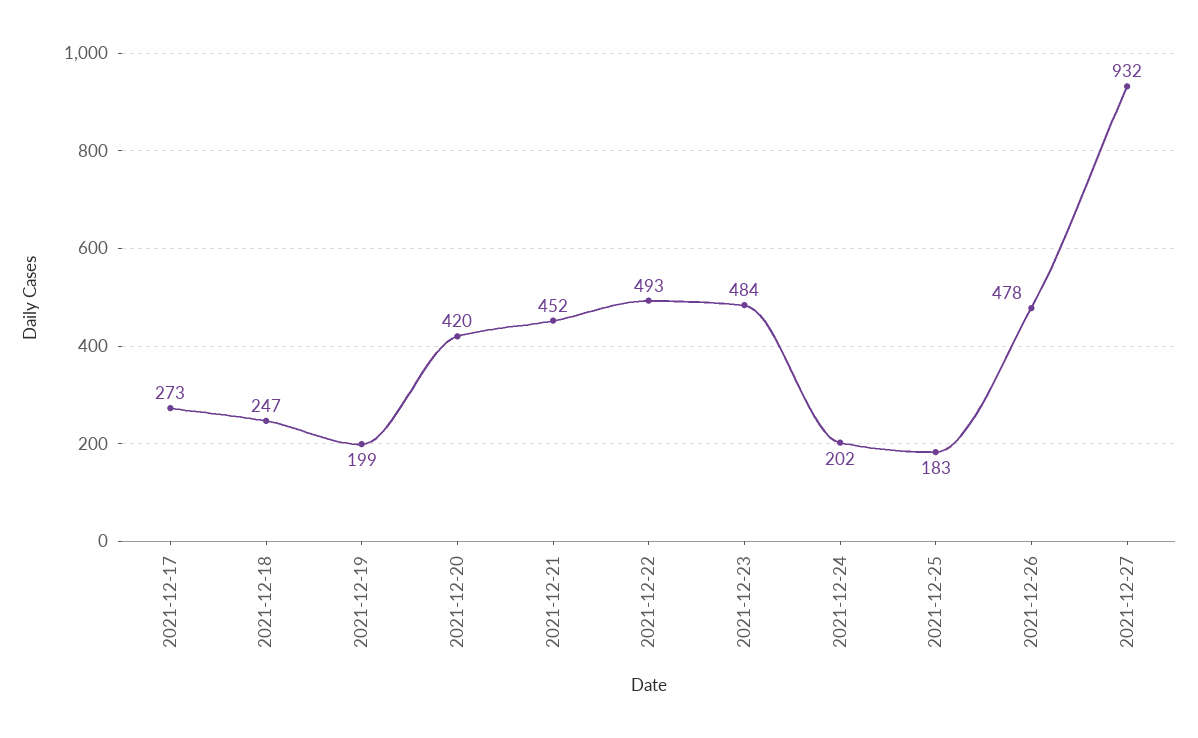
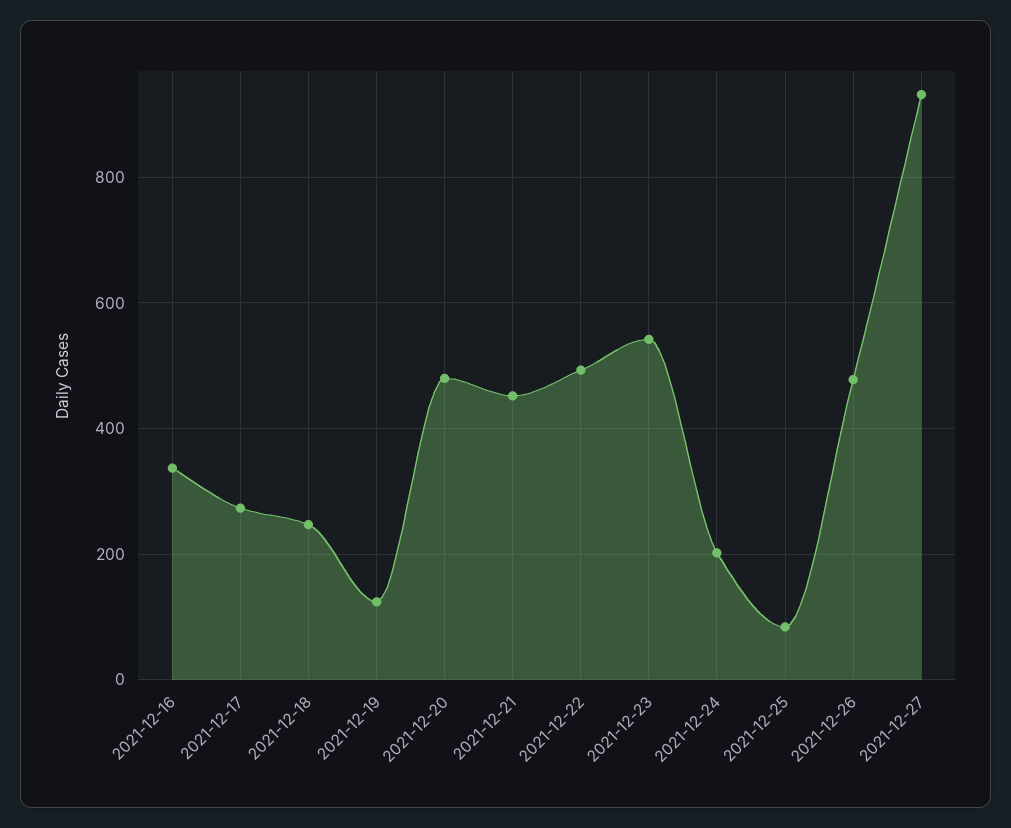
2021-12-19: 199 -> 120
2021-12-20: 420 -> 480
2021-12-23: 484 -> 540
2021-12-25: 183 -> 80
2021-12-16: none -> 340

